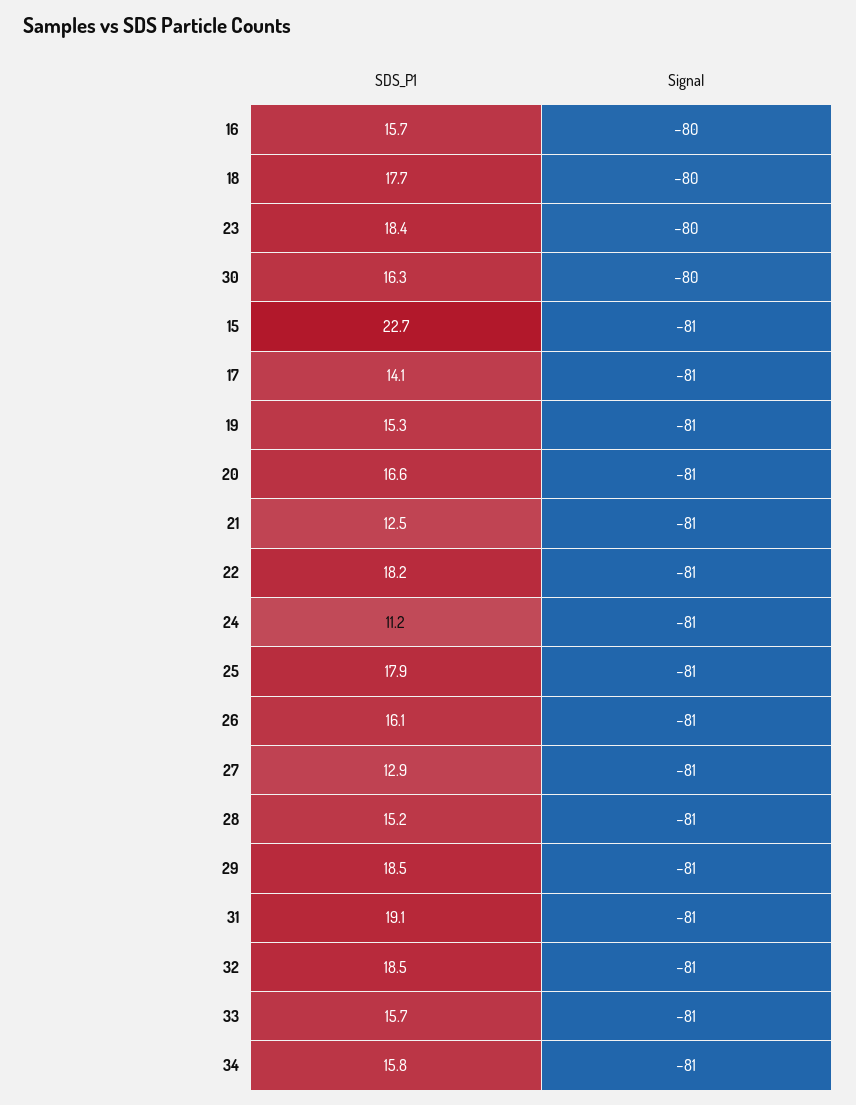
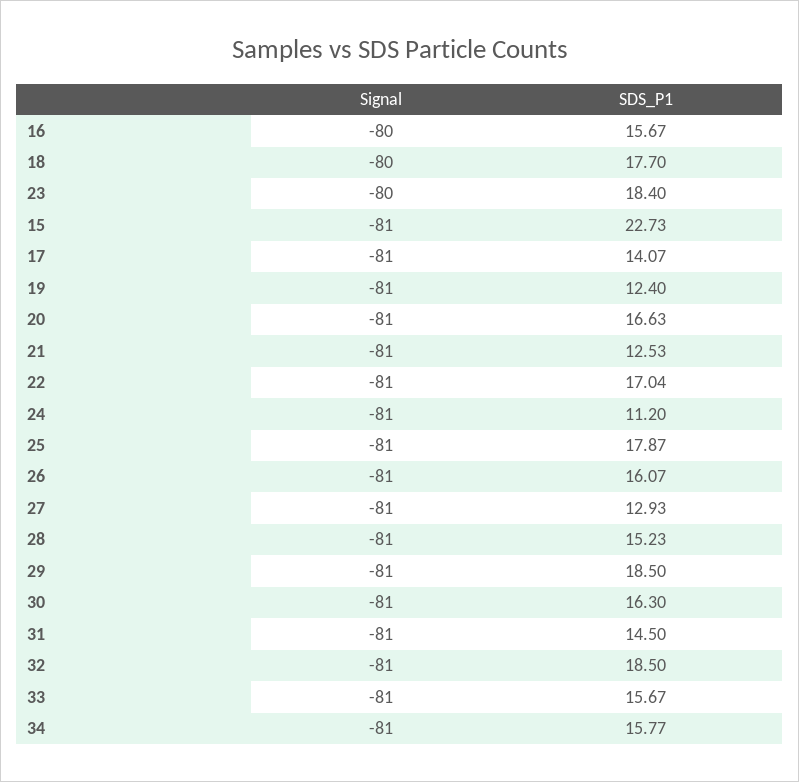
Signal, 30: -80 -> -81
SDS_P1, 19: 15.3 -> 12.4
SDS_P1, 22: 18.2 -> 17.04
SDS_P1, 31: 19.1 -> 14.5

